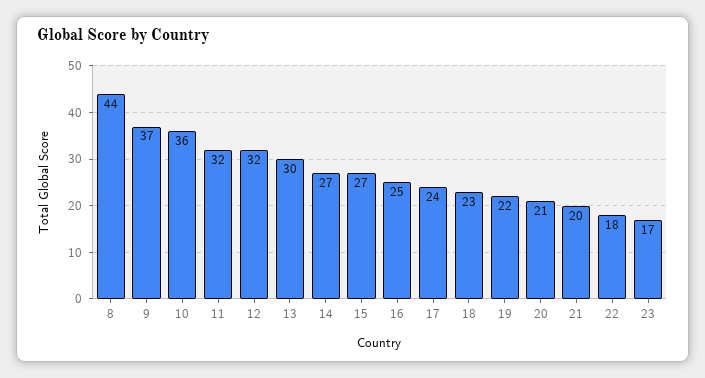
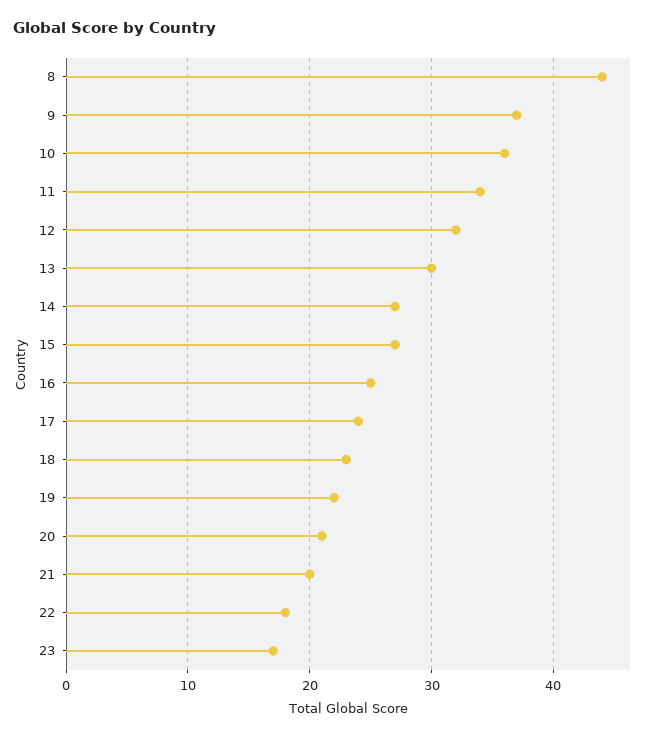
11: 32 -> 34

